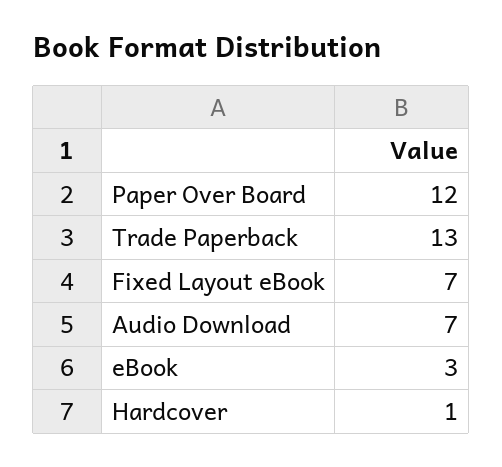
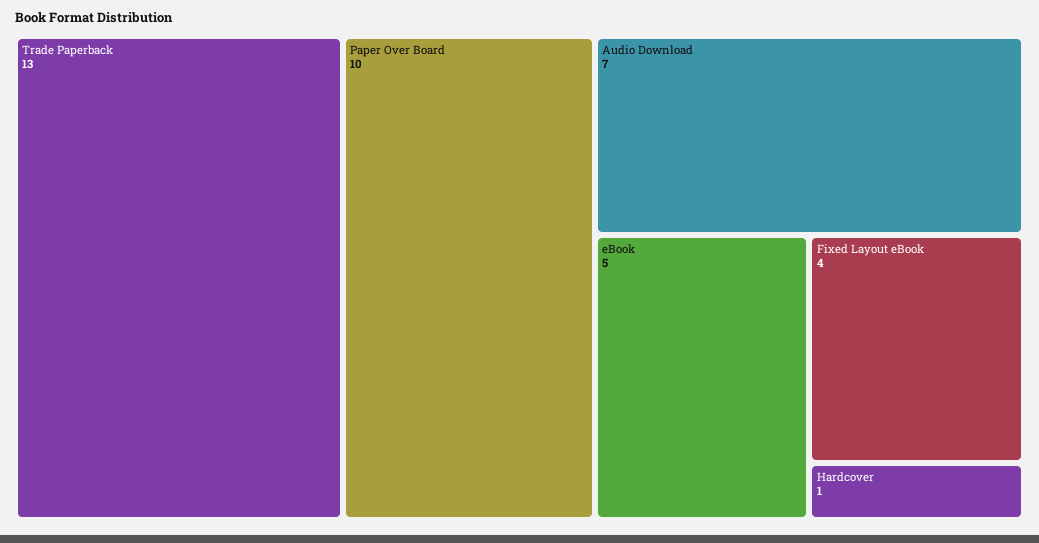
Paper Over Board: 12 -> 10
Fixed Layout eBook: 7 -> 4
eBook: 3 -> 5

